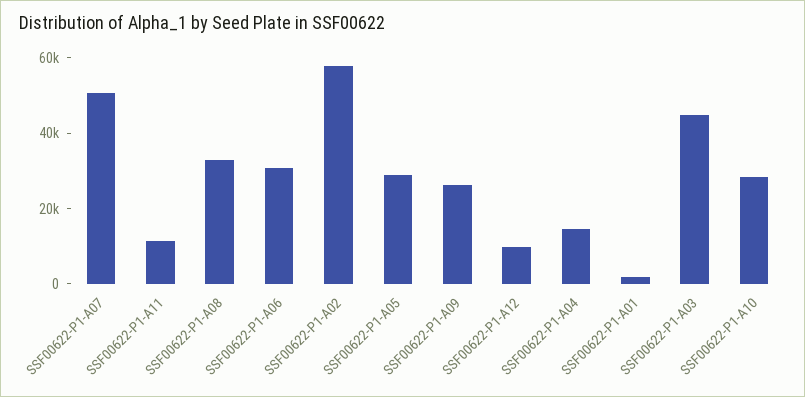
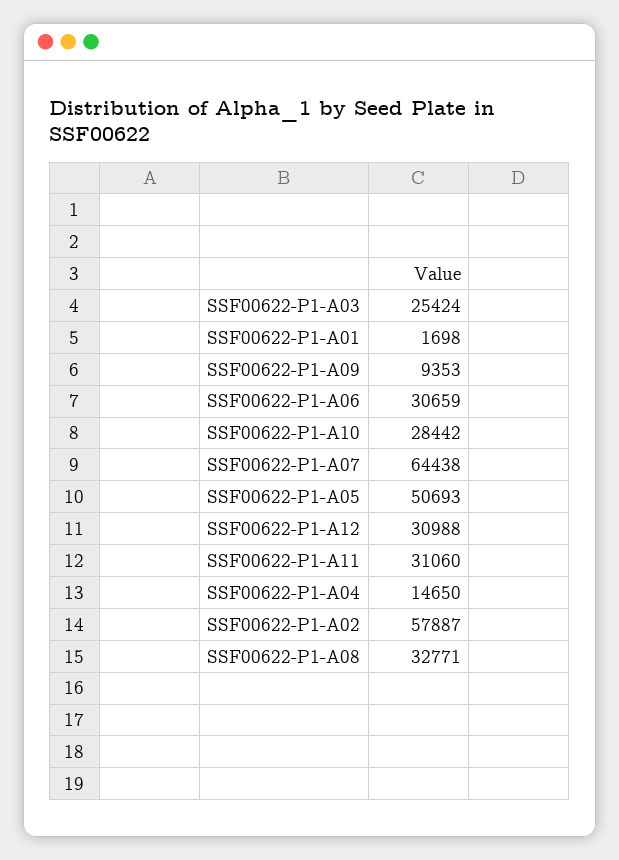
SSF00622-P1-A07: 50000 -> 64438
SSF00622-P1-A11: 10000 -> 31060
SSF00622-P1-A05: 30000 -> 50693
SSF00622-P1-A09: 25000 -> 9353
SSF00622-P1-A12: 10000 -> 30988
SSF00622-P1-A03: 45000 -> 25424

